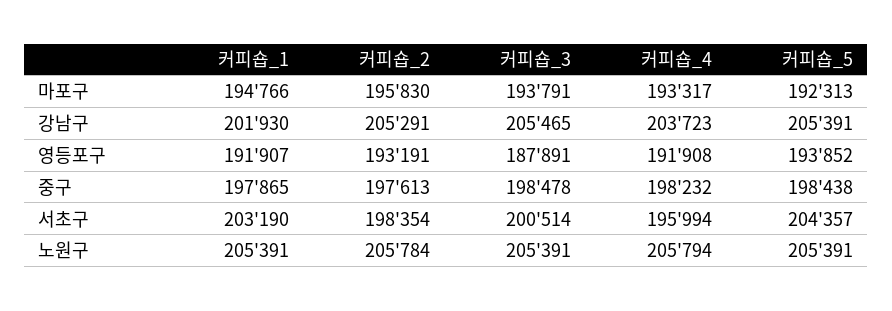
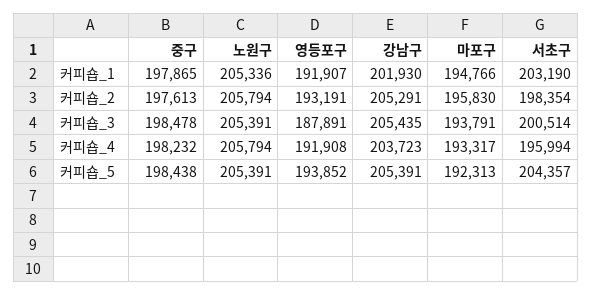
커피숍_3, 강남구: 205465 -> 205435
커피숍_1, 노원구: 205391 -> 205336
커피숍_2, 노원구: 205784 -> 205794

